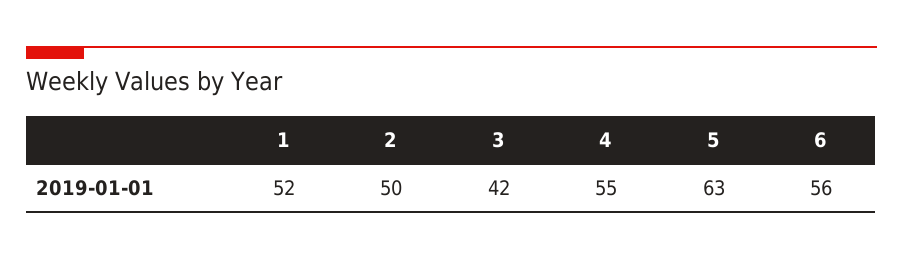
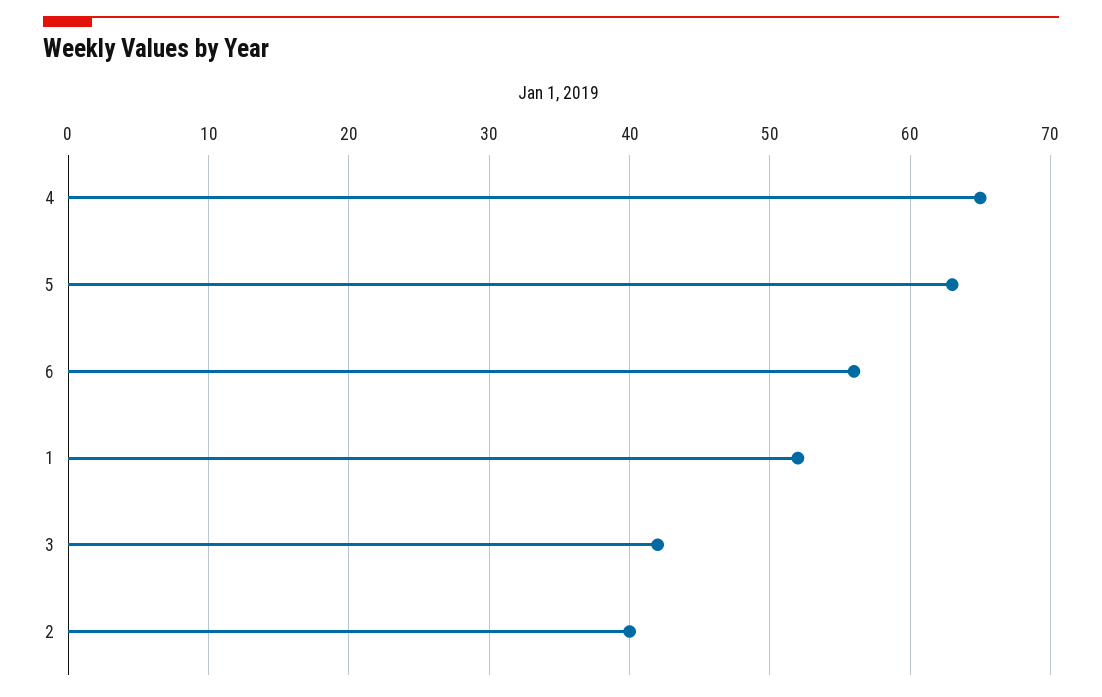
2: 50 -> 40
4: 55 -> 65

